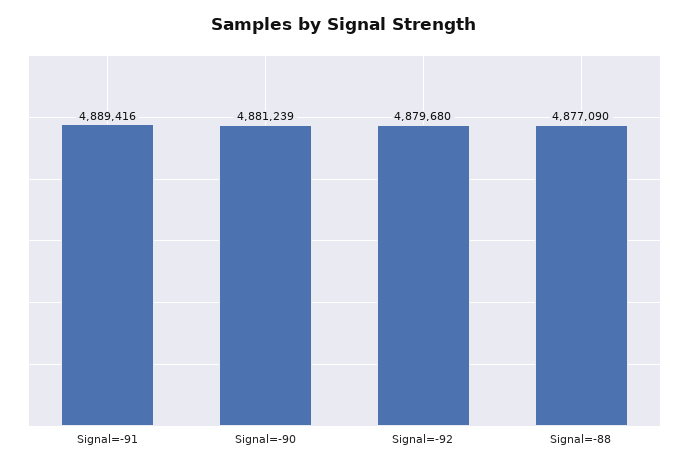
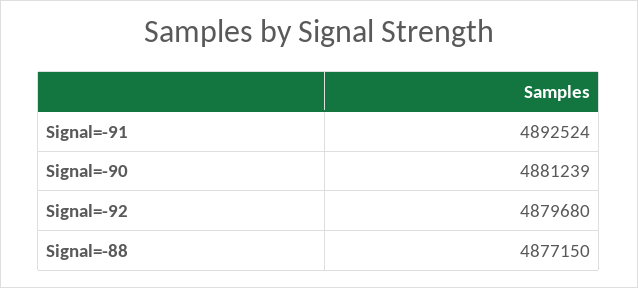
Signal=-91: 4889416 -> 4892524
Signal=-88: 4877090 -> 4877150

